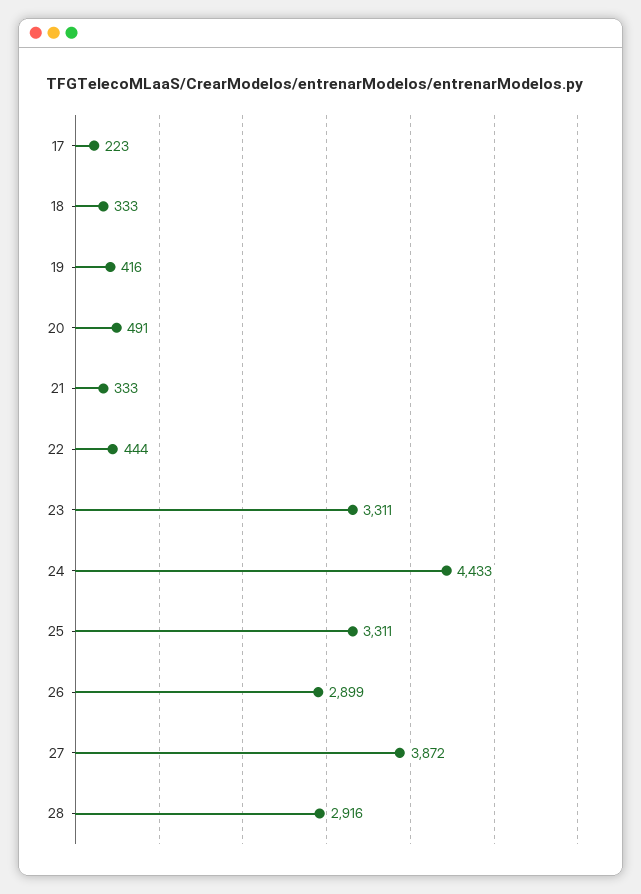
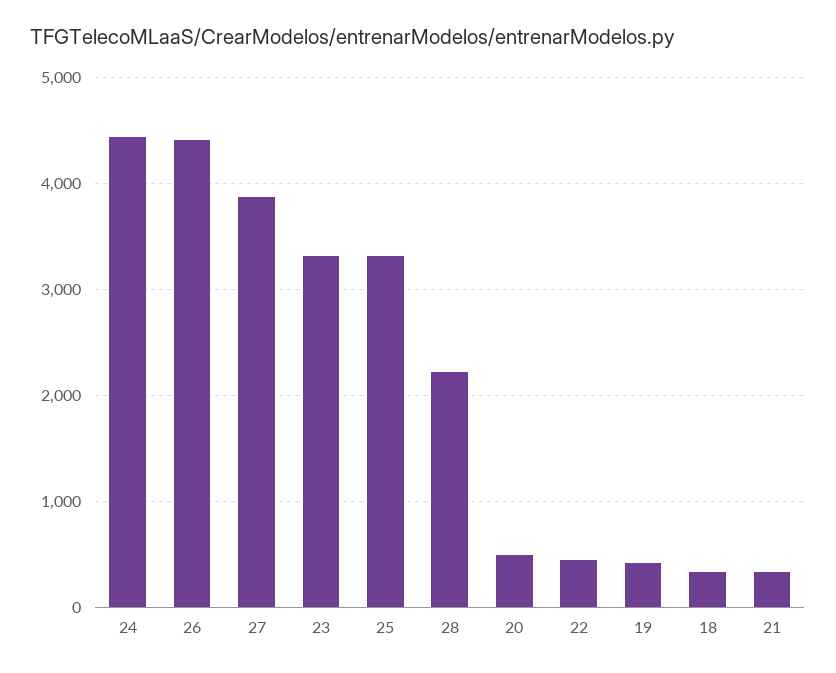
17: 223 -> none
26: 2899 -> 4400
28: 2916 -> 2200

